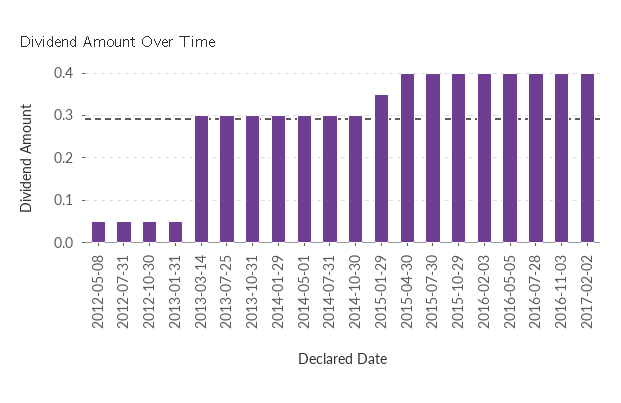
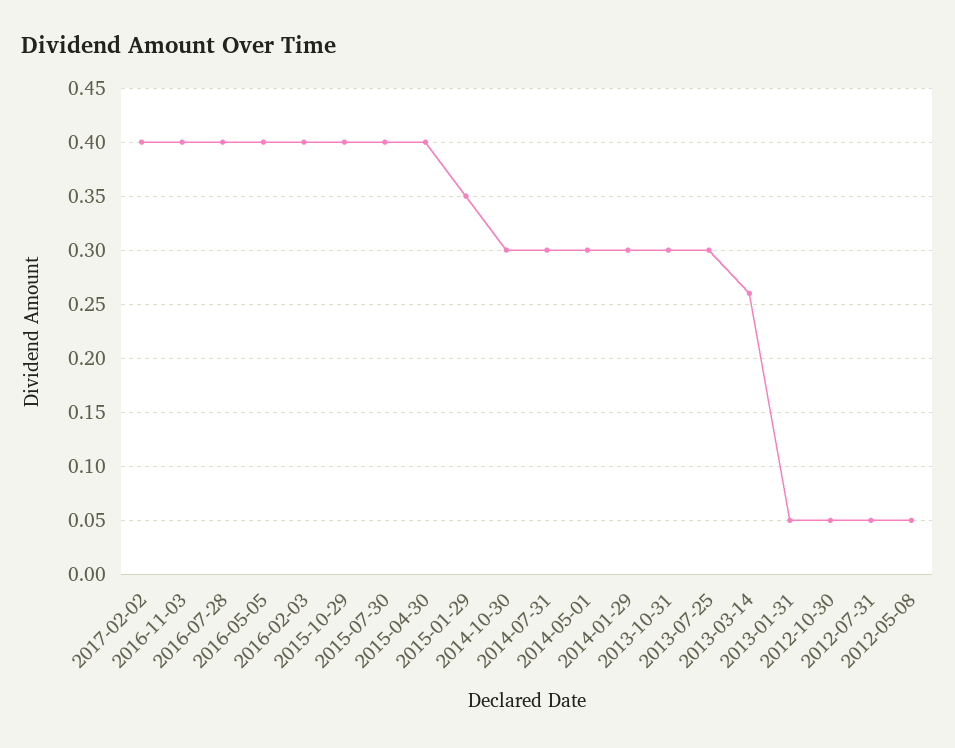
2013-03-14: 0.3 -> 0.26

